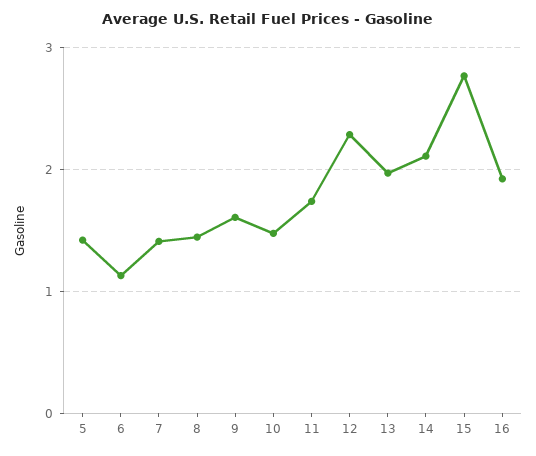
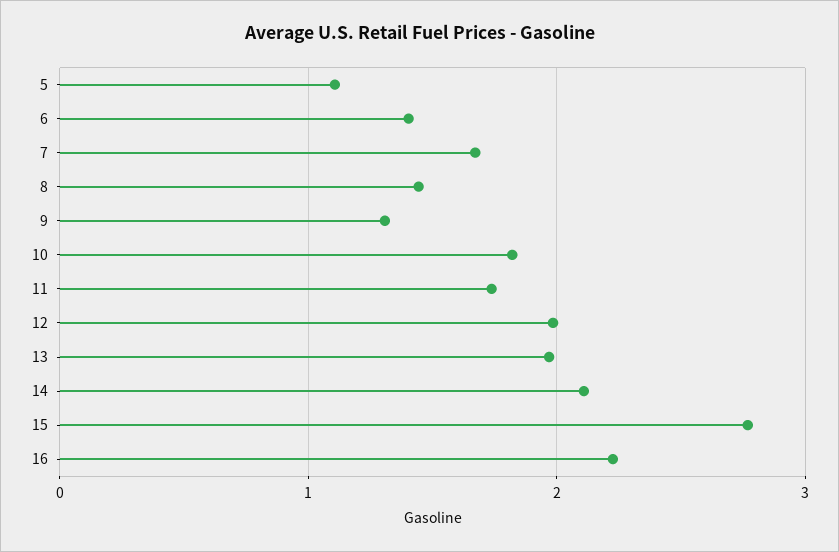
5: 1.4 -> 1.1
6: 1.1 -> 1.4
7: 1.4 -> 1.7
9: 1.6 -> 1.3
10: 1.5 -> 1.8
12: 2.3 -> 2
16: 1.9 -> 2.2

